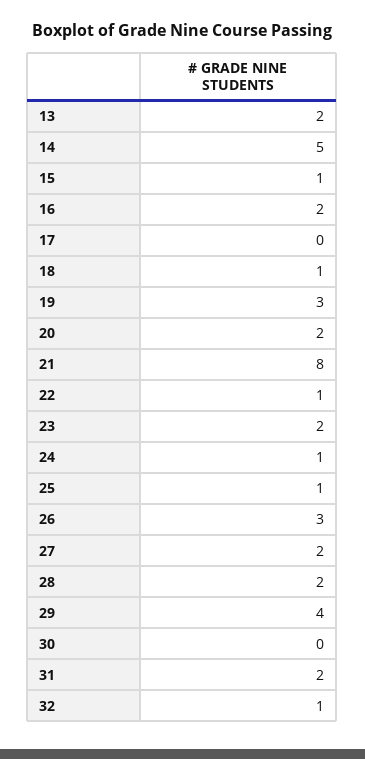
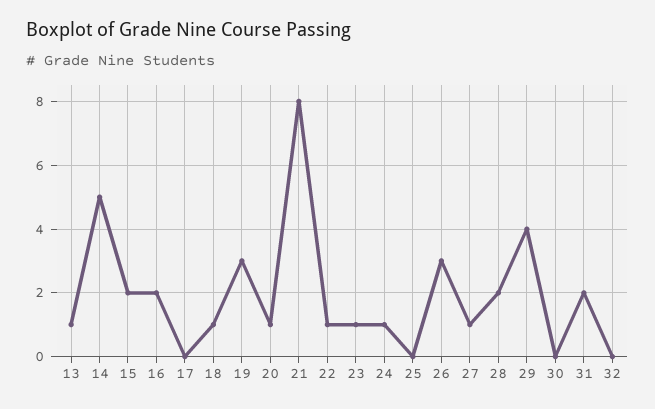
13: 2 -> 1
15: 1 -> 2
20: 2 -> 1
23: 2 -> 1
25: 1 -> 0
27: 2 -> 1
32: 1 -> 0

